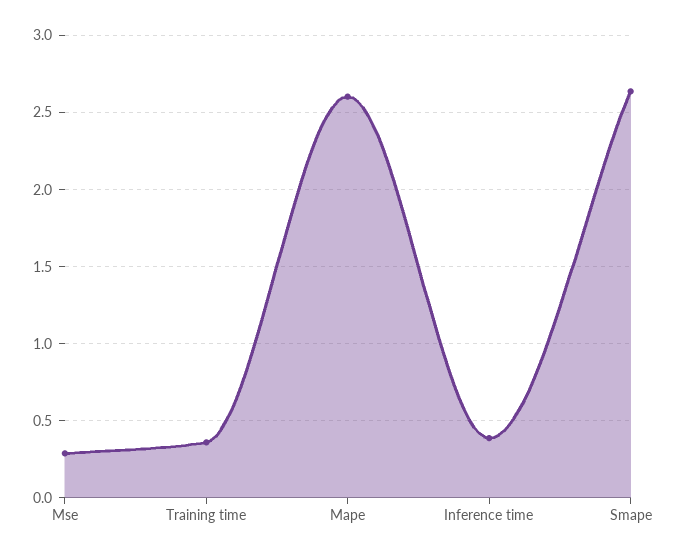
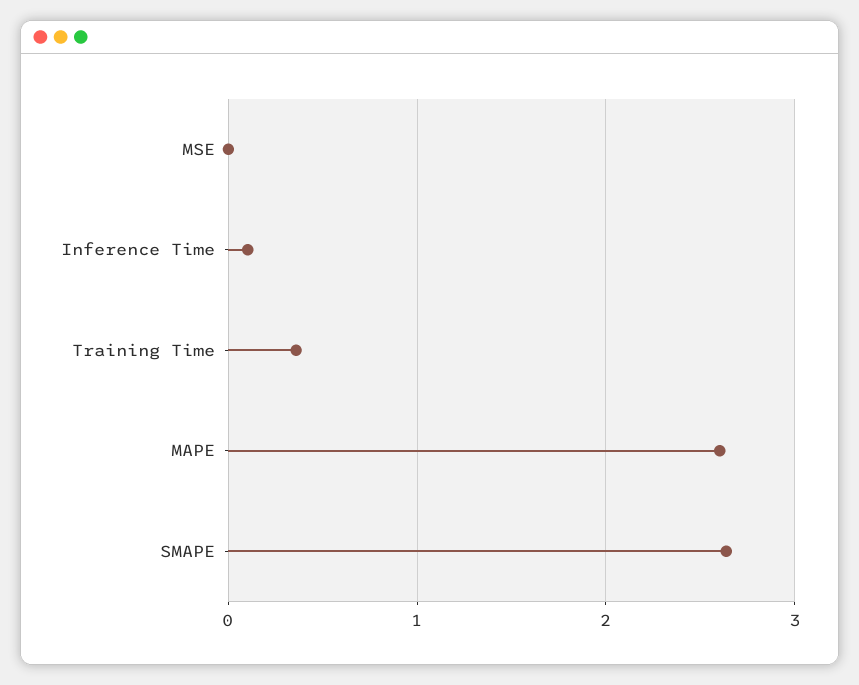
Mse: 0.3 -> 0
Inference time: 0.4 -> 0.1

